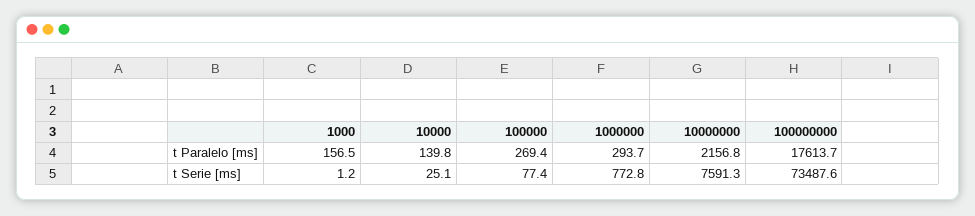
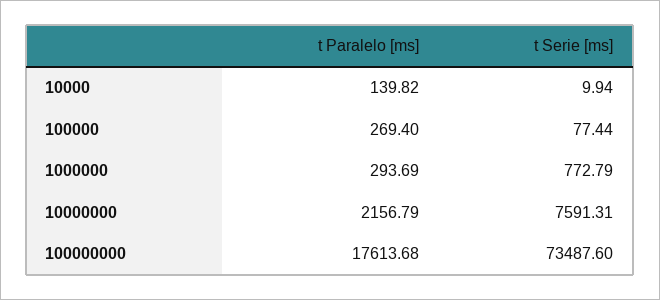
1000, t Paralelo [ms]: 156.5 -> none
1000, t Serie [ms]: 1.2 -> none
10000, t Serie [ms]: 25.1 -> 9.94

